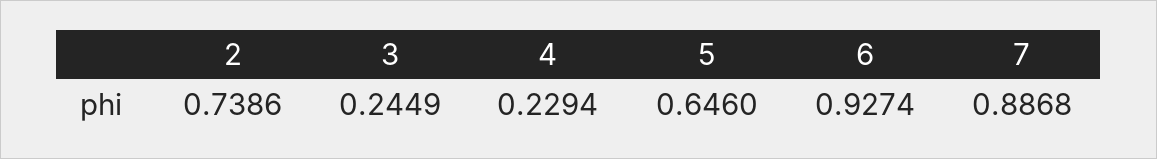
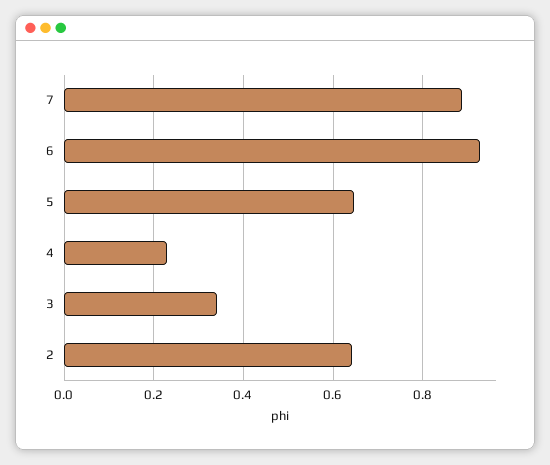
2: 0.7386 -> 0.64
3: 0.2449 -> 0.34

